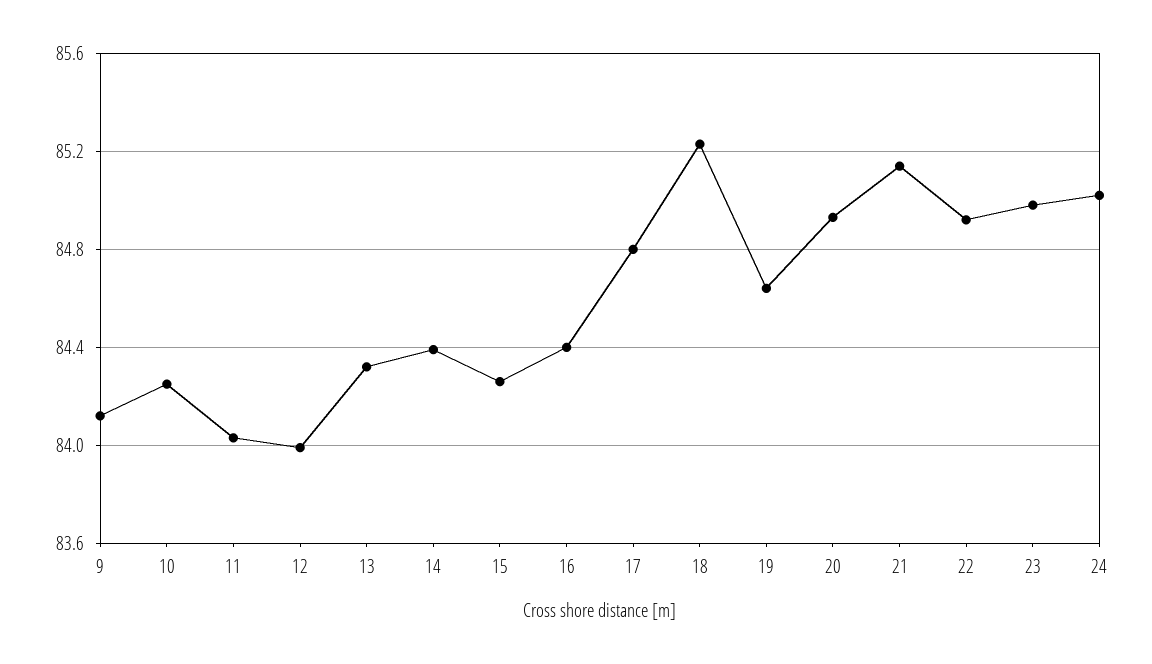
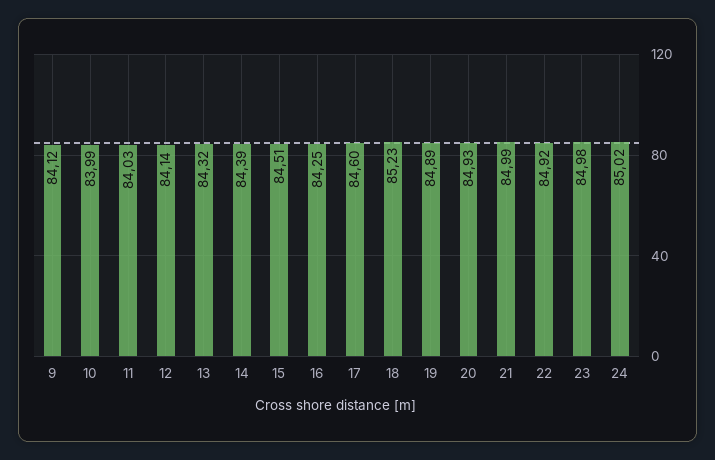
10: 84.25 -> 83.99
12: 84 -> 84.14
15: 84.25 -> 84.51
16: 84.4 -> 84.25
17: 84.8 -> 84.6
19: 84.65 -> 84.89
21: 85.15 -> 84.99

